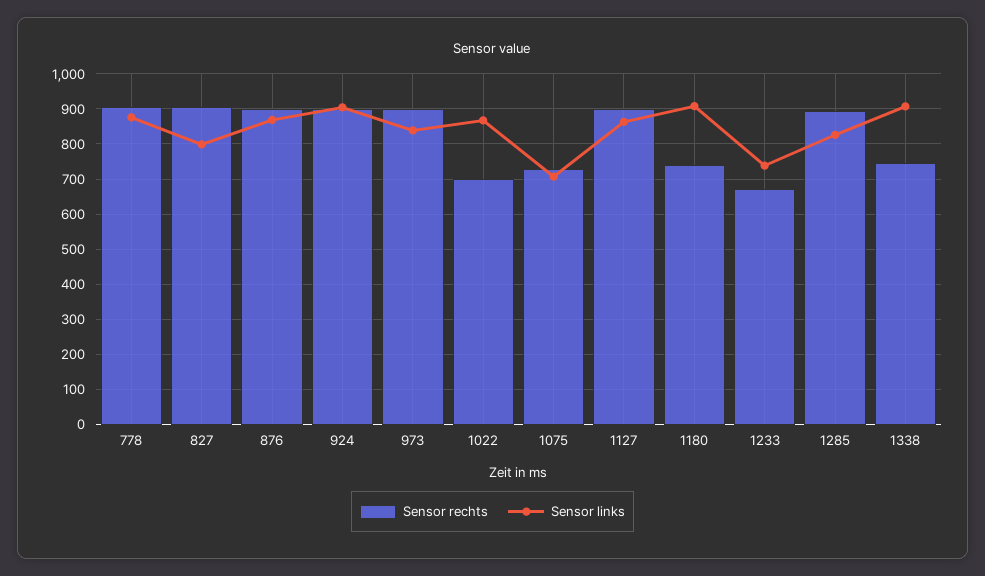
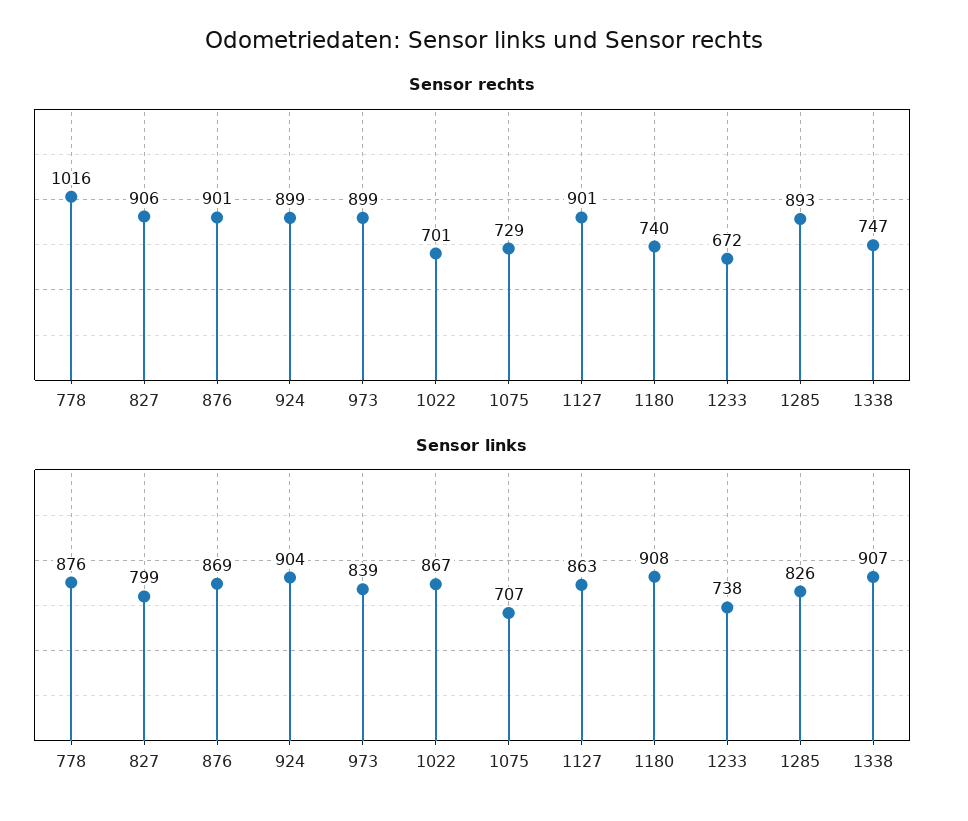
Sensor rechts, 778: 900 -> 1016

